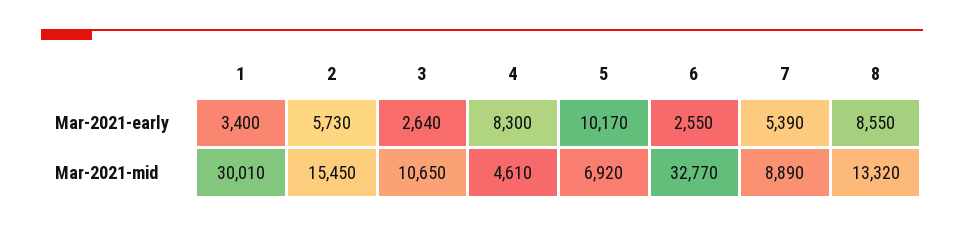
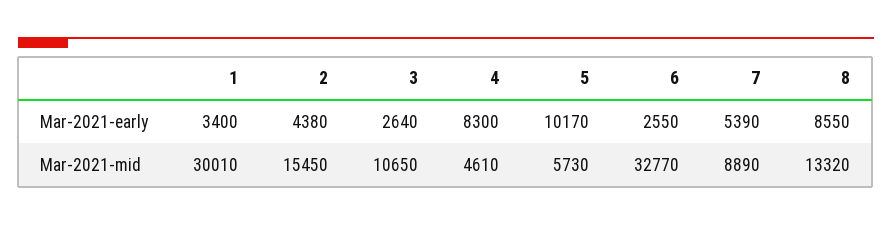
2, Mar-2021-early: 5730 -> 4380
5, Mar-2021-mid: 6920 -> 5730

